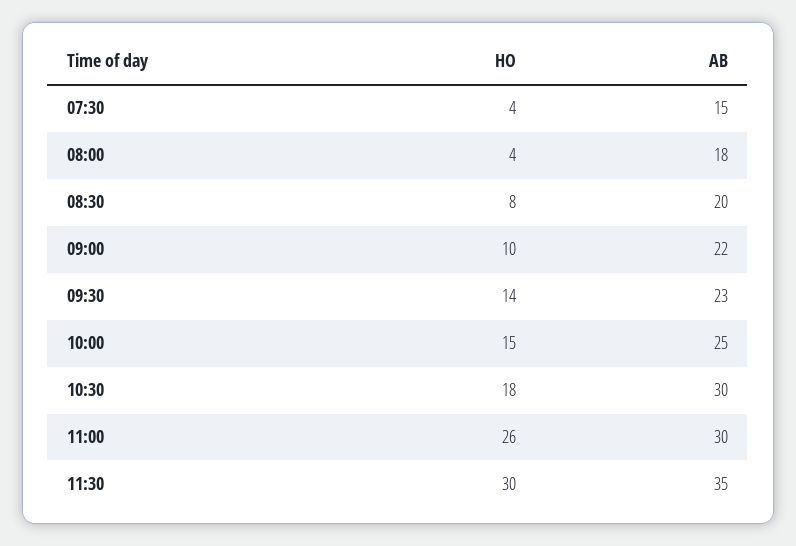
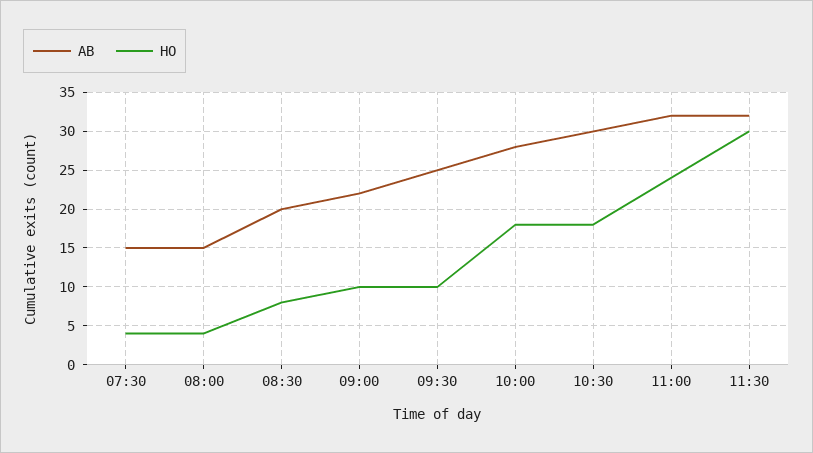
AB, 08:00: 18 -> 15
HO, 09:30: 14 -> 10
AB, 09:30: 23 -> 25
HO, 10:00: 15 -> 18
AB, 10:00: 25 -> 28
HO, 11:00: 26 -> 24
AB, 11:00: 30 -> 32
AB, 11:30: 35 -> 32

